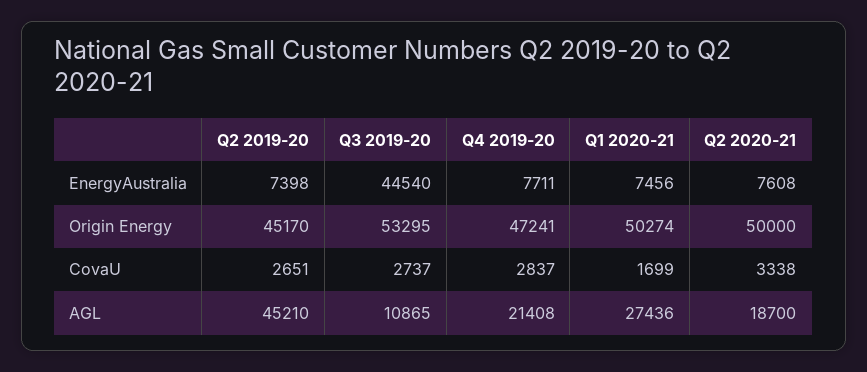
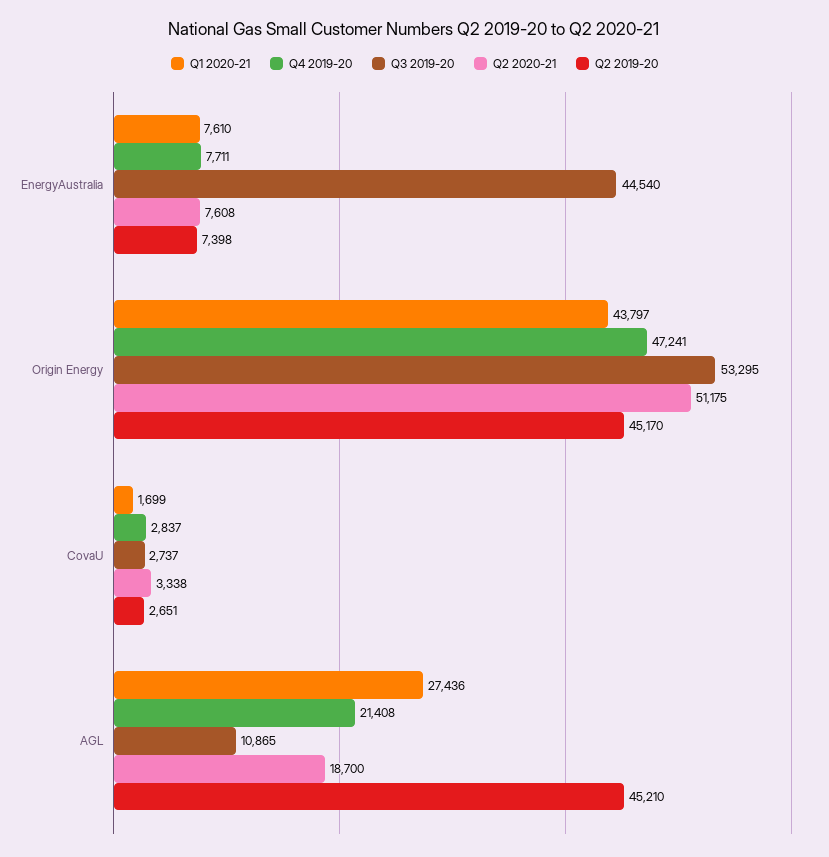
Q1 2020-21, EnergyAustralia: 7456 -> 7610
Q1 2020-21, Origin Energy: 50274 -> 43797
Q2 2020-21, Origin Energy: 50000 -> 51175

